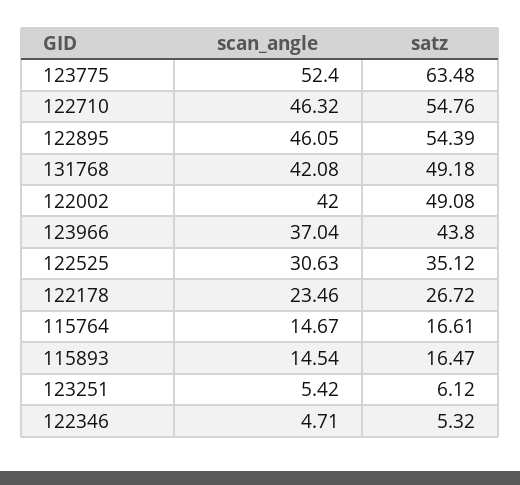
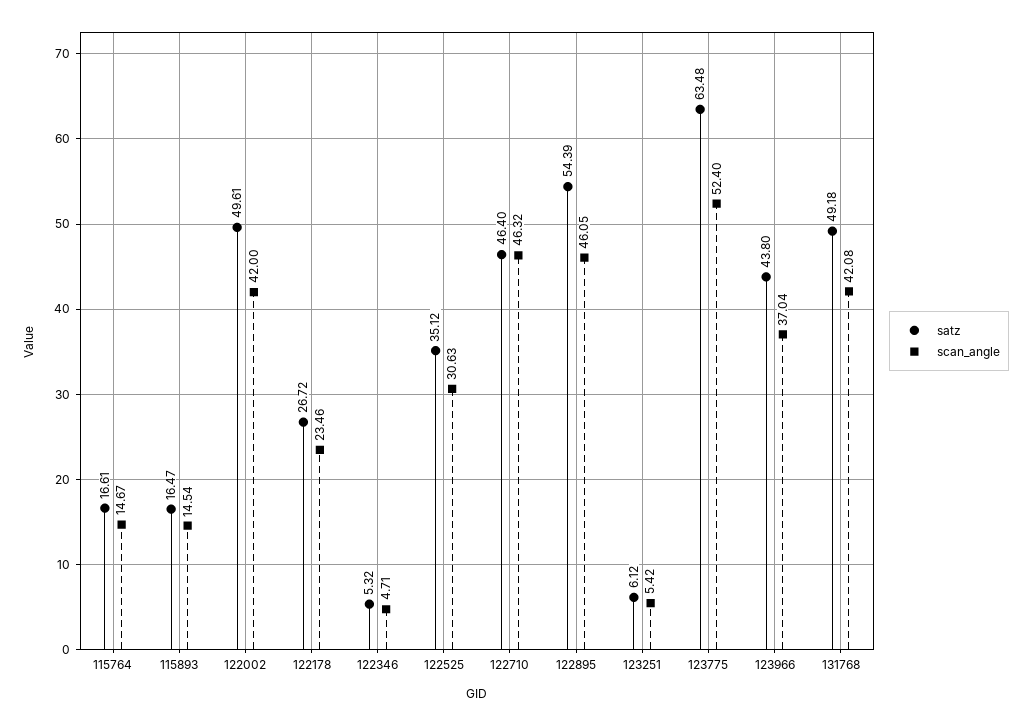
satz, 122710: 54.76 -> 46.4
satz, 122002: 49.08 -> 49.61

